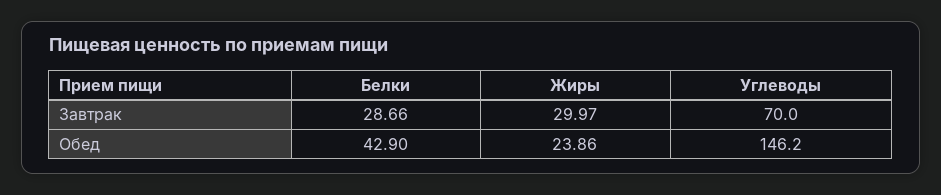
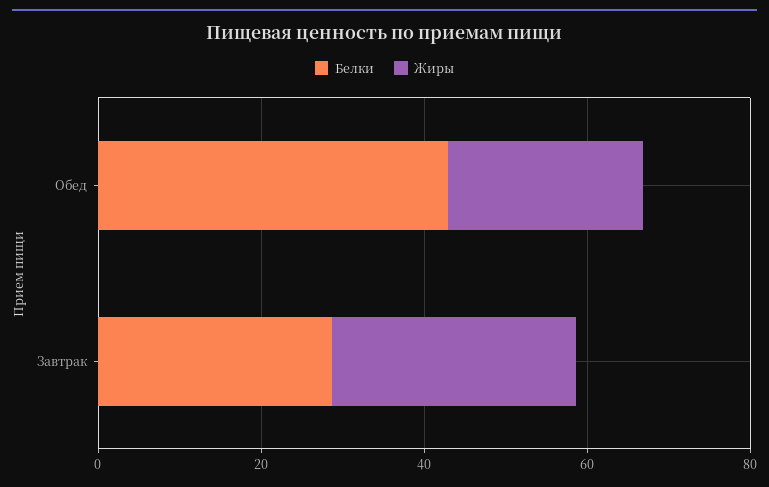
Углеводы, Завтрак: 70 -> none
Углеводы, Обед: 146.2 -> none

